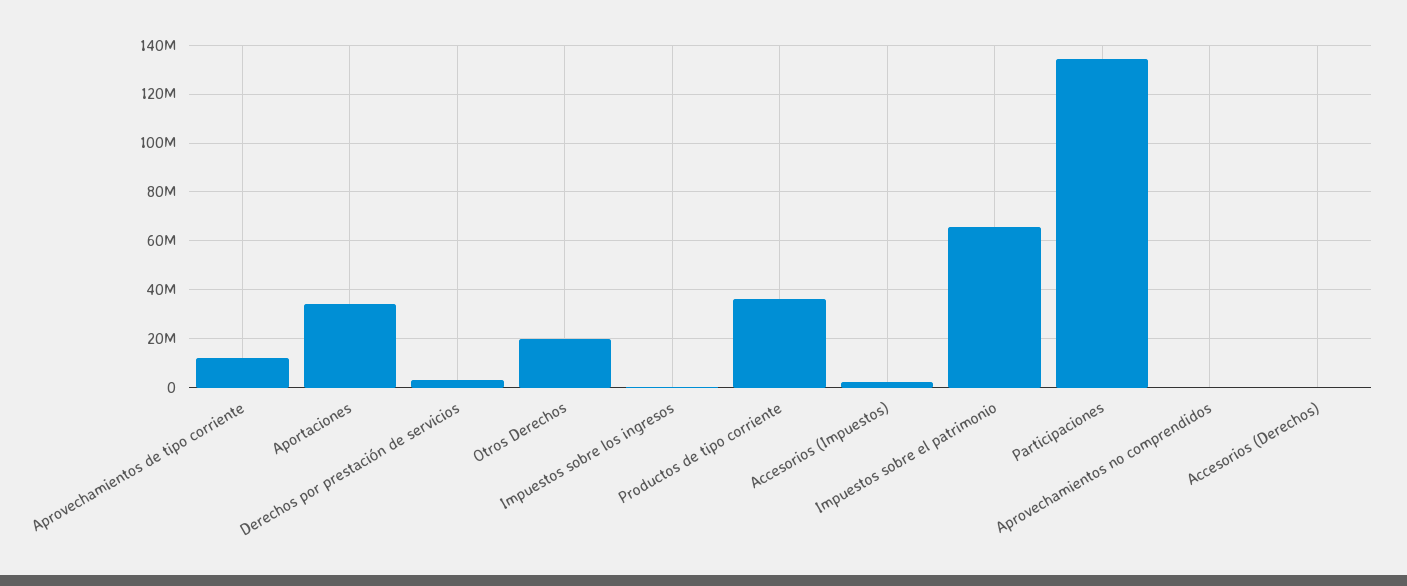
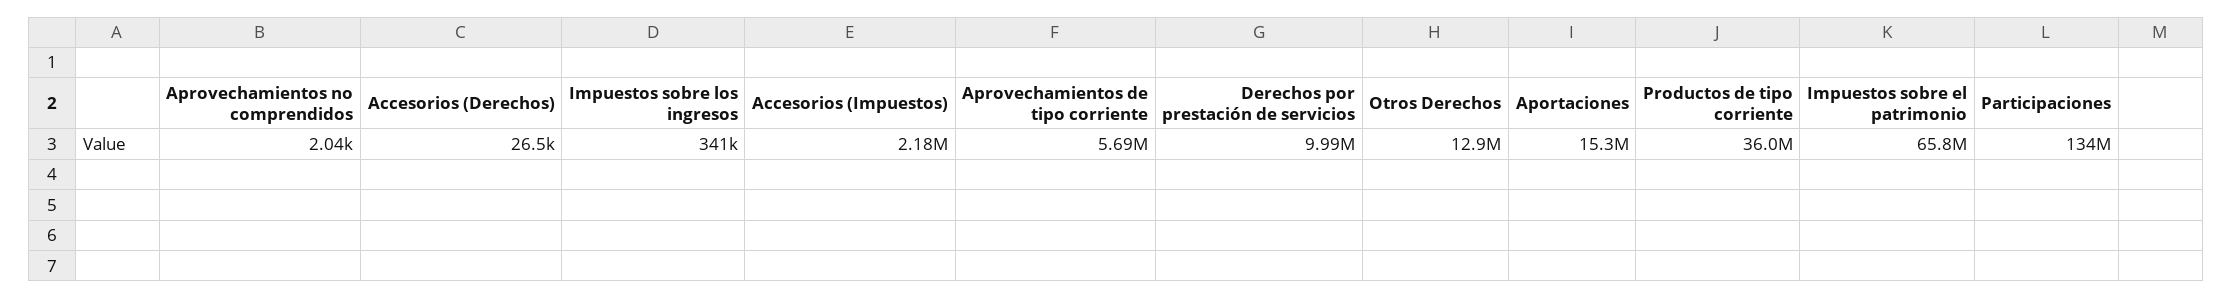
Aprovechamientos de tipo corriente: 12500000 -> 5690000
Aportaciones: 35000000 -> 15300000
Derechos por prestación de servicios: 2500000 -> 9990000
Otros Derechos: 20000000 -> 12900000

